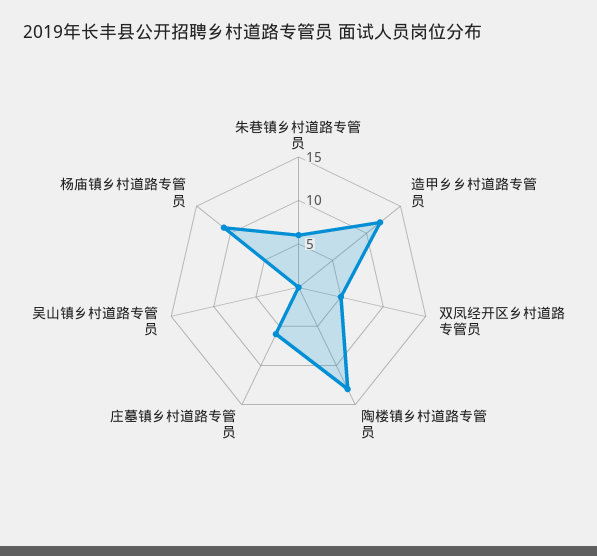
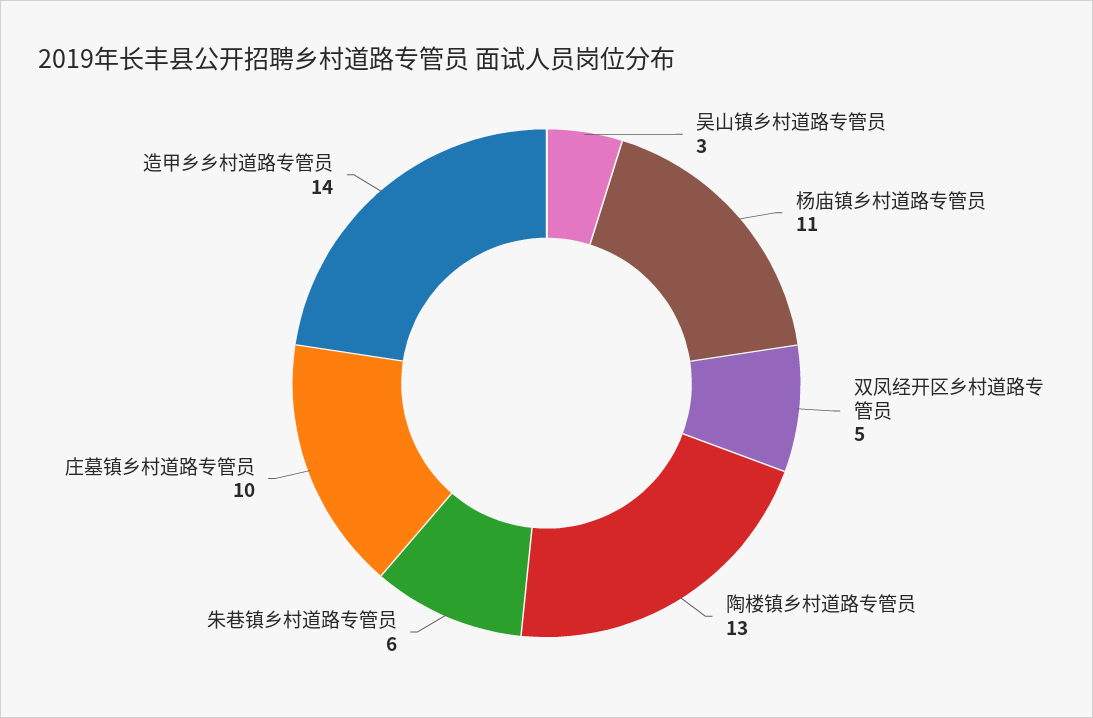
造甲乡乡村道路专管员: 12 -> 14
庄墓镇乡村道路专管员: 6 -> 10
吴山镇乡村道路专管员: 0 -> 3

